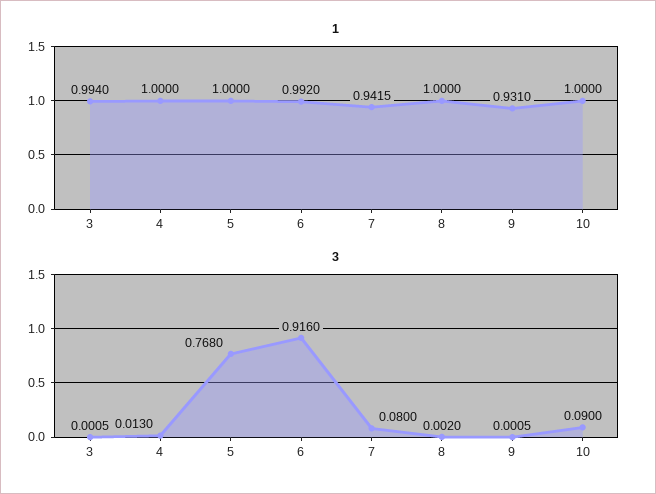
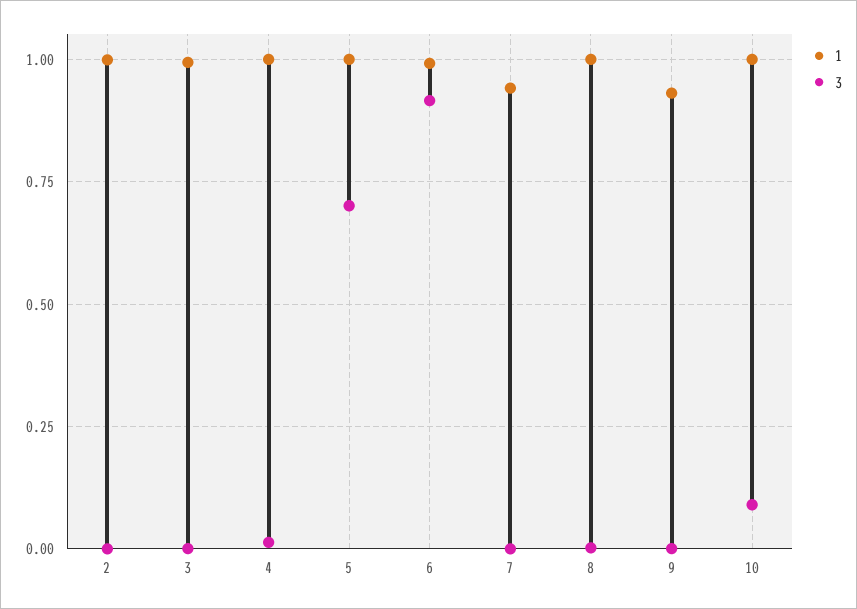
3, 5: 0.768 -> 0.7
3, 7: 0.08 -> 0
1, 2: none -> 1
3, 2: none -> 0

